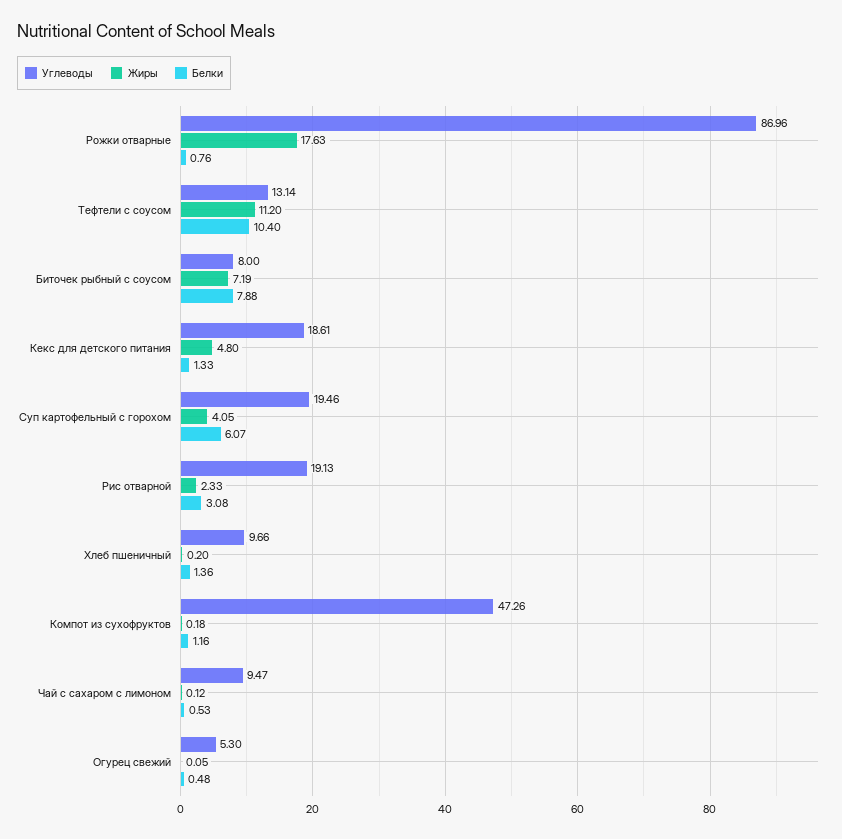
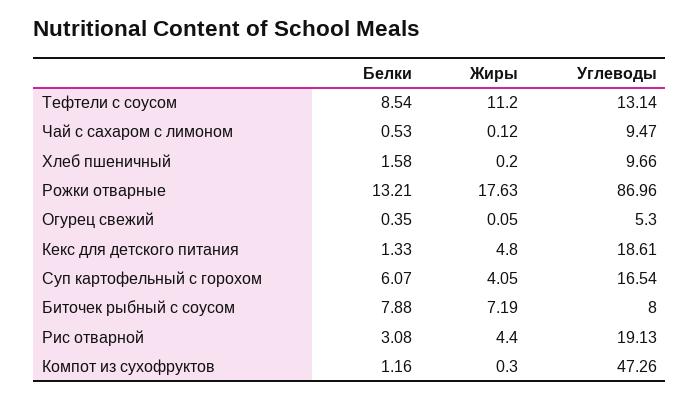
Белки, Рожки отварные: 0.76 -> 13.21
Белки, Тефтели с соусом: 10.4 -> 8.54
Углеводы, Суп картофельный с горохом: 19.46 -> 16.54
Жиры, Рис отварной: 2.33 -> 4.4
Белки, Хлеб пшеничный: 1.36 -> 1.58
Жиры, Компот из сухофруктов: 0.18 -> 0.3
Белки, Огурец свежий: 0.48 -> 0.35

